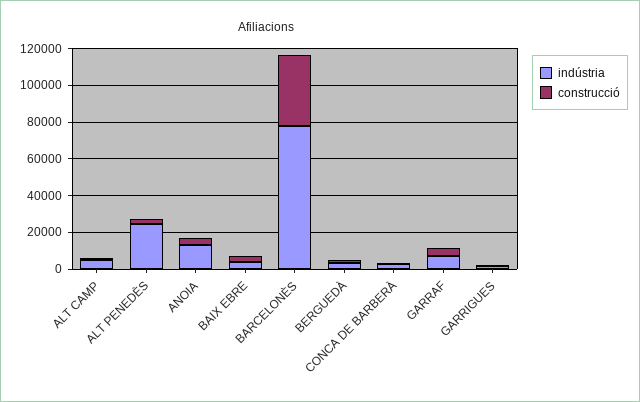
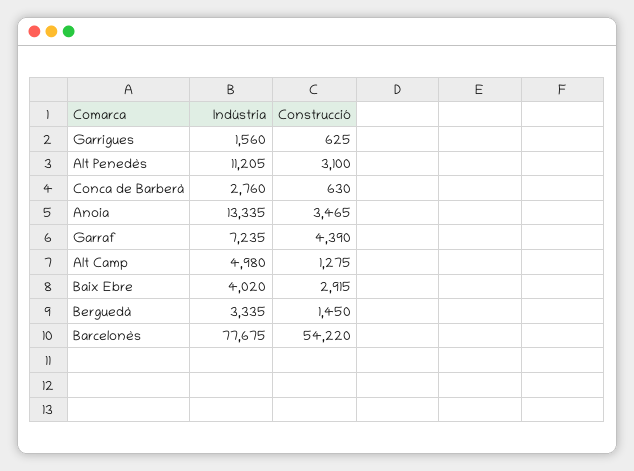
indústria, ALT PENEDÈS: 25000 -> 11205
construcció, BARCELONÈS: 40000 -> 54220

